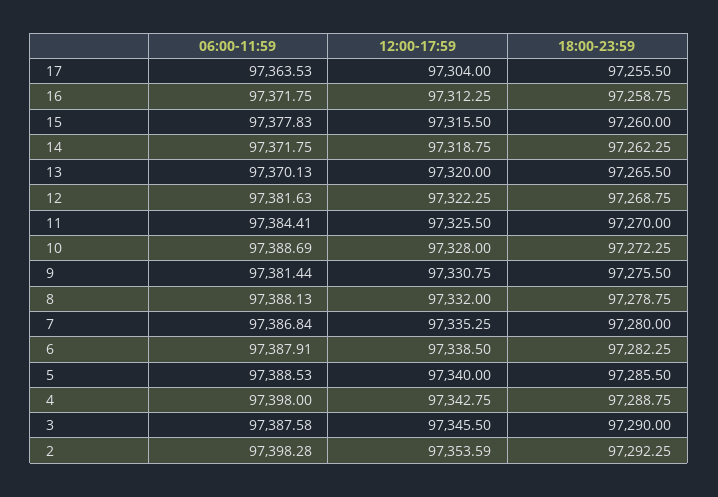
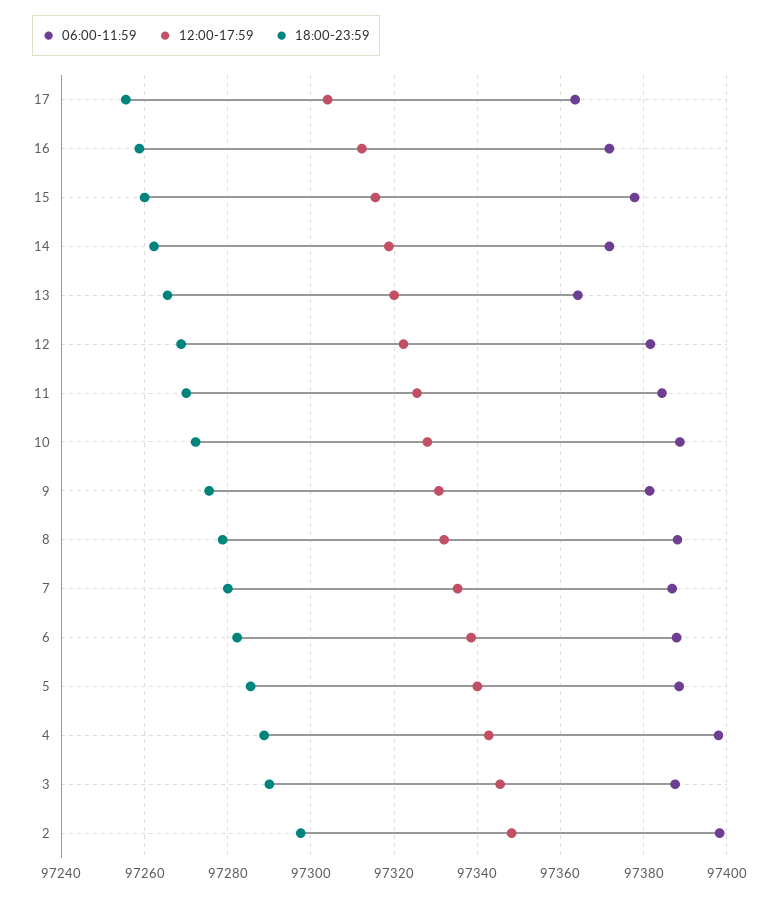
06:00-11:59, 13: 97370.13 -> 97364
12:00-17:59, 2: 97353.59 -> 97348
18:00-23:59, 2: 97292.25 -> 97298

